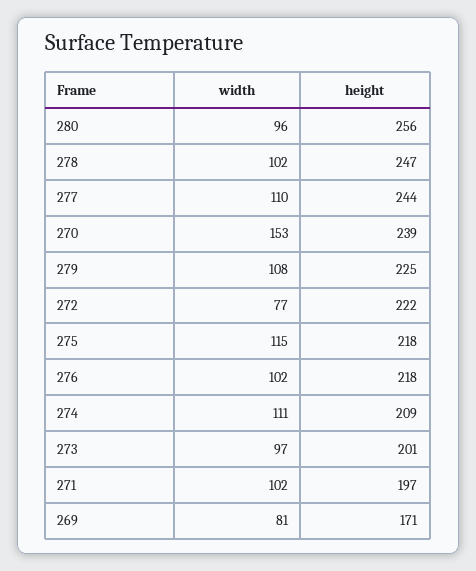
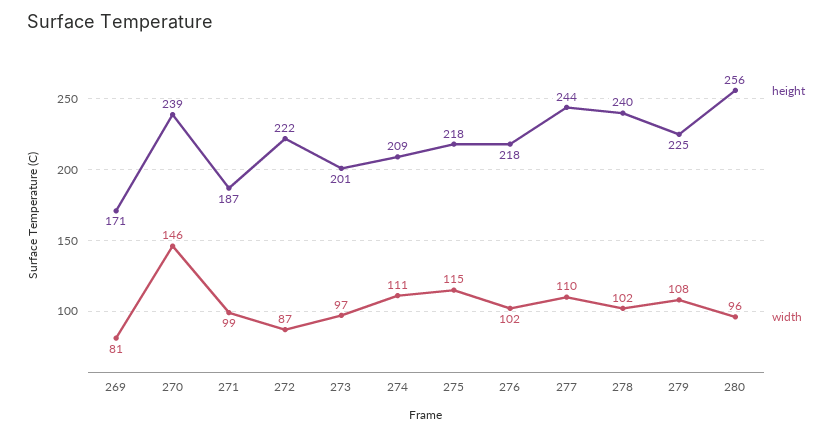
height, 278: 247 -> 240
width, 270: 153 -> 146
width, 272: 77 -> 87
width, 271: 102 -> 99
height, 271: 197 -> 187

